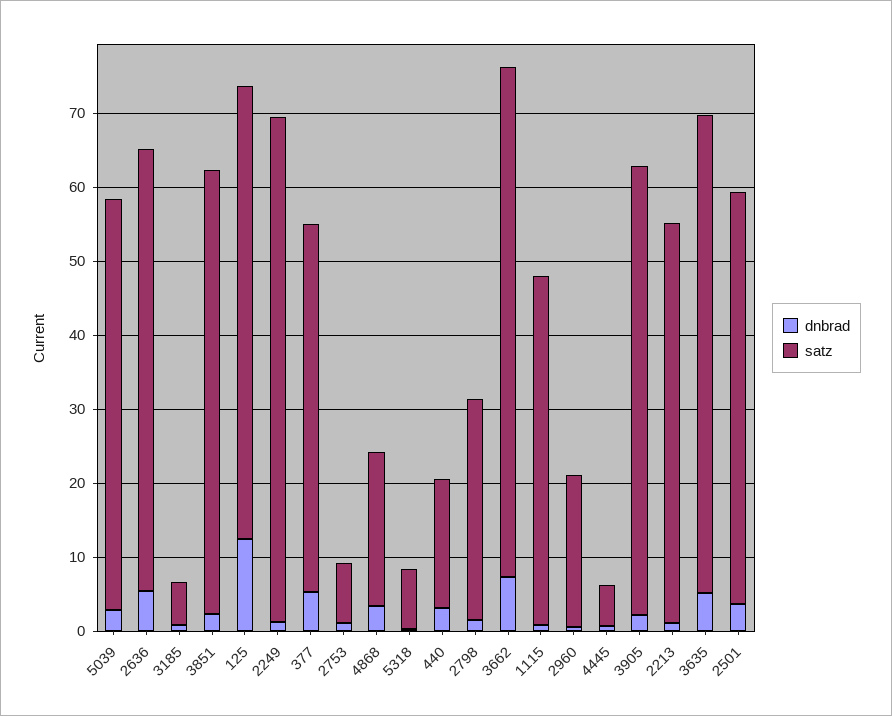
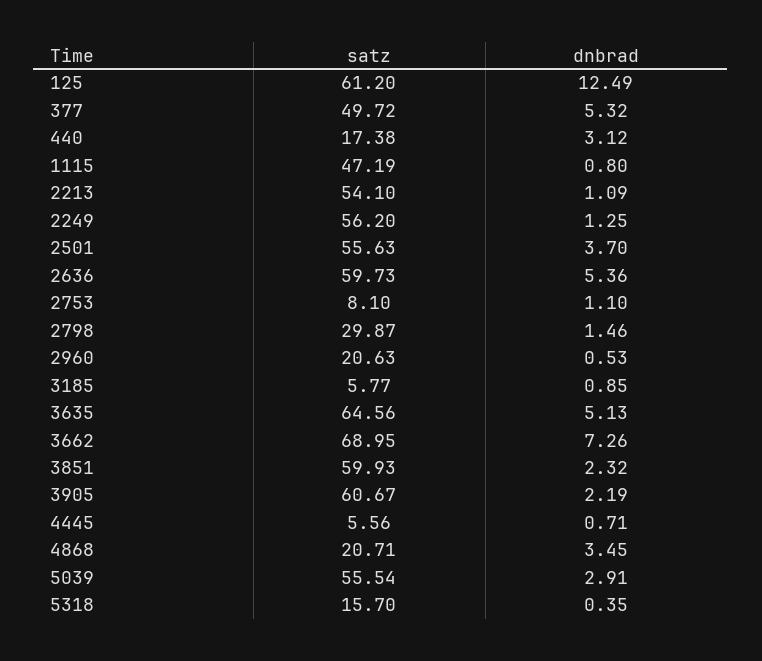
satz, 2249: 68 -> 56.2
satz, 5318: 8 -> 15.7

